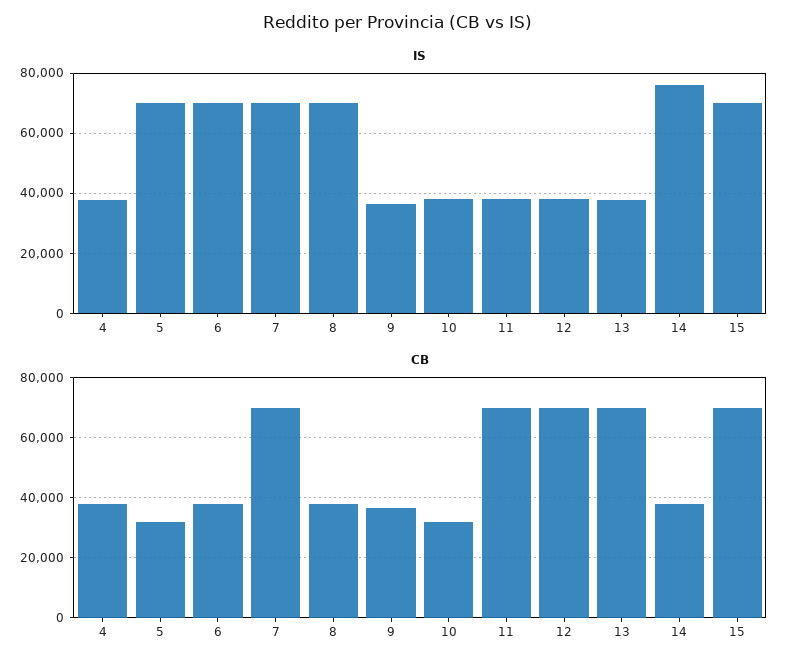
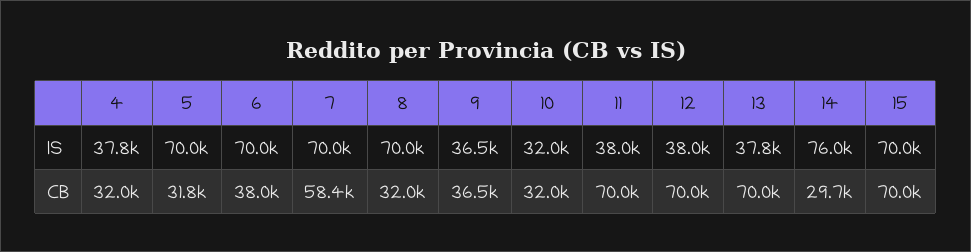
IS, 10: 38000 -> 32000
CB, 4: 38000 -> 32000
CB, 7: 70000 -> 58400
CB, 8: 38000 -> 32000
CB, 14: 38000 -> 29700

